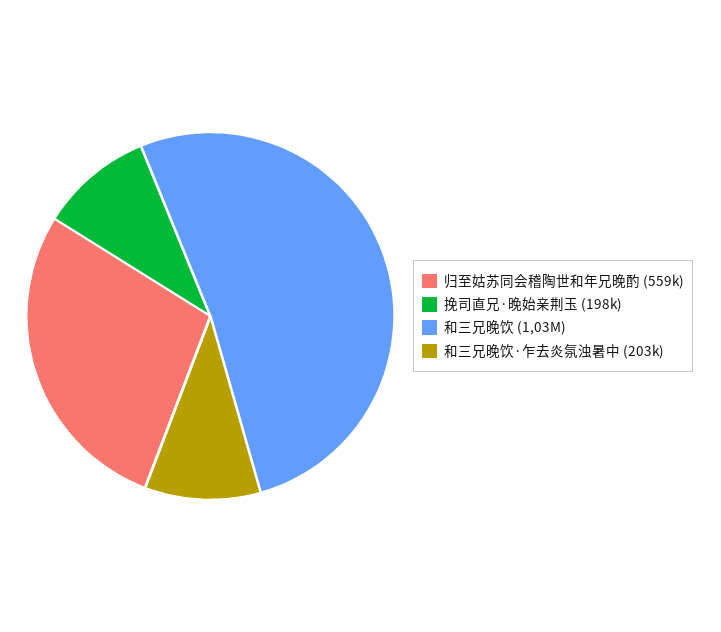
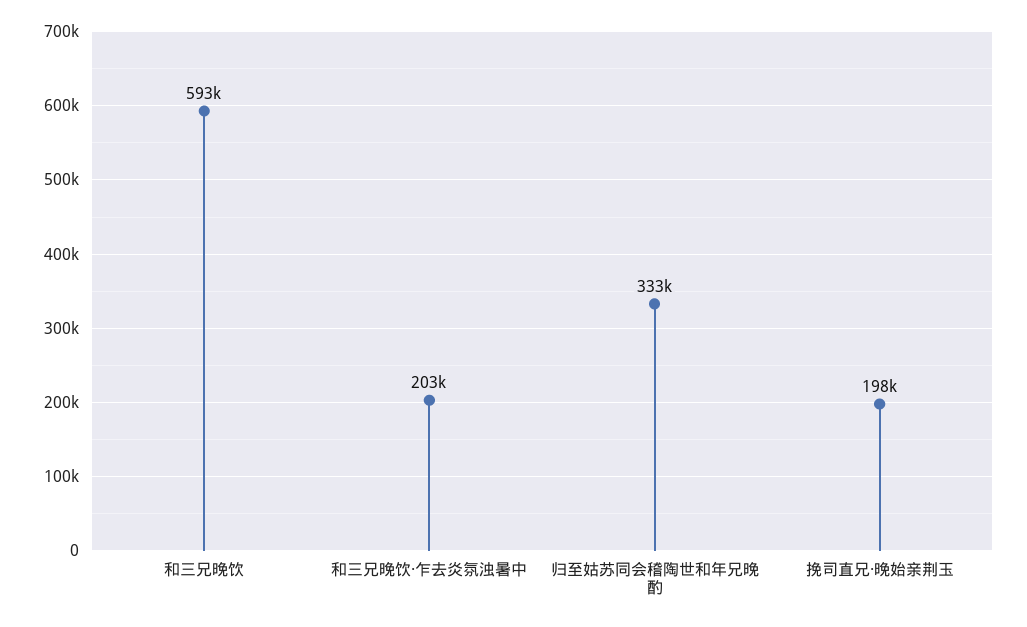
归至姑苏同会稽陶世和年兄晚酌: 559000 -> 333000
和三兄晚饮: 1030000 -> 593000

